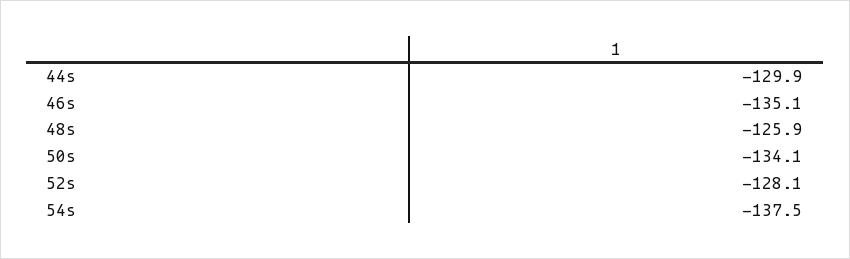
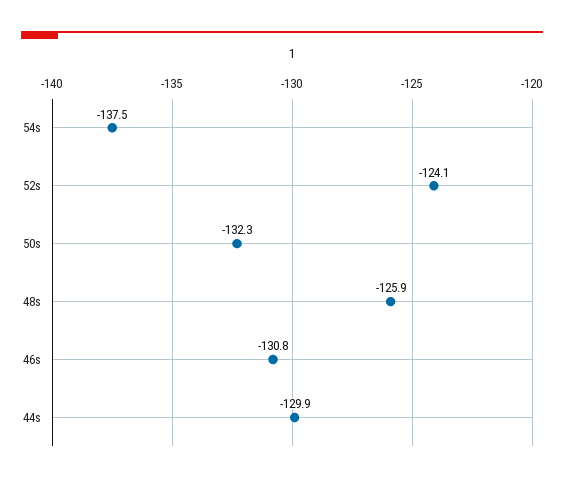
46s: -135.1 -> -130.8
50s: -134.1 -> -132.3
52s: -128.1 -> -124.1

